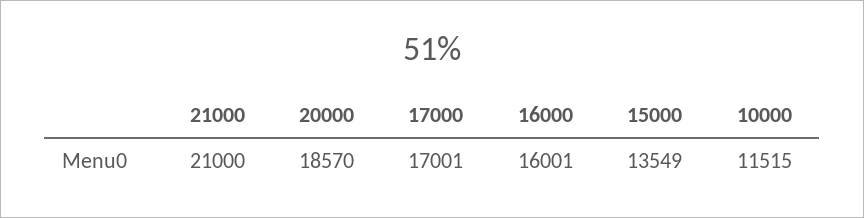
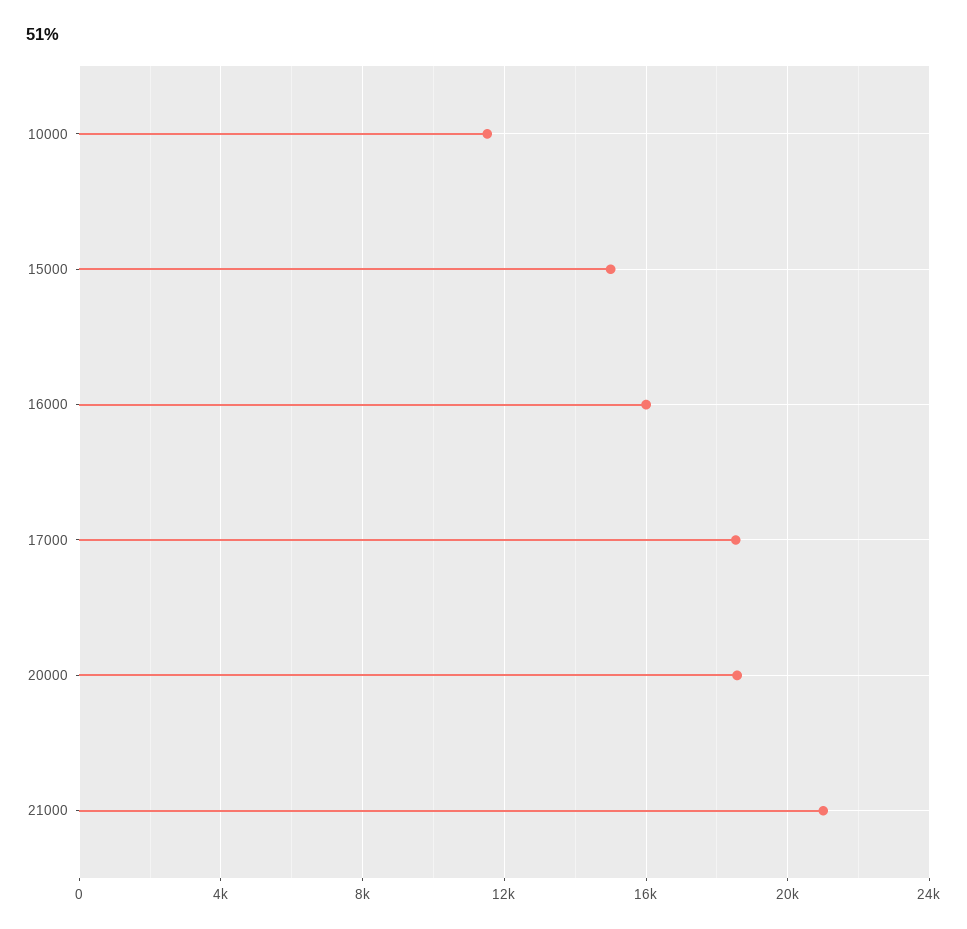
17000: 17001 -> 18500
15000: 13549 -> 15000

